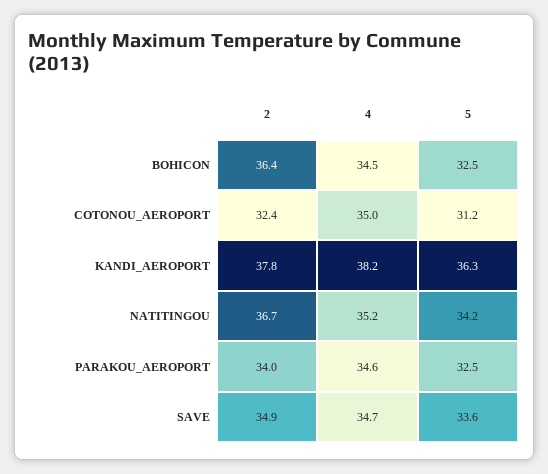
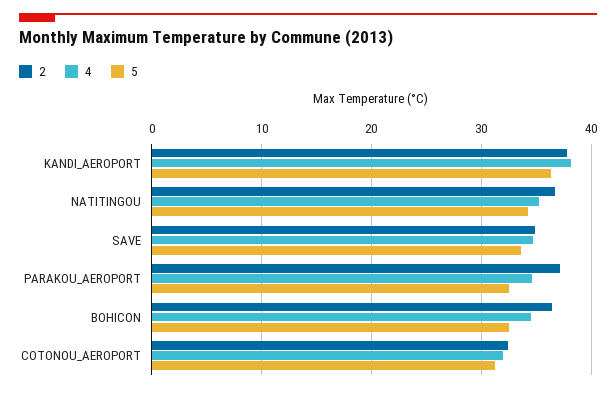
4, COTONOU_AEROPORT: 35 -> 32
2, PARAKOU_AEROPORT: 34 -> 37

